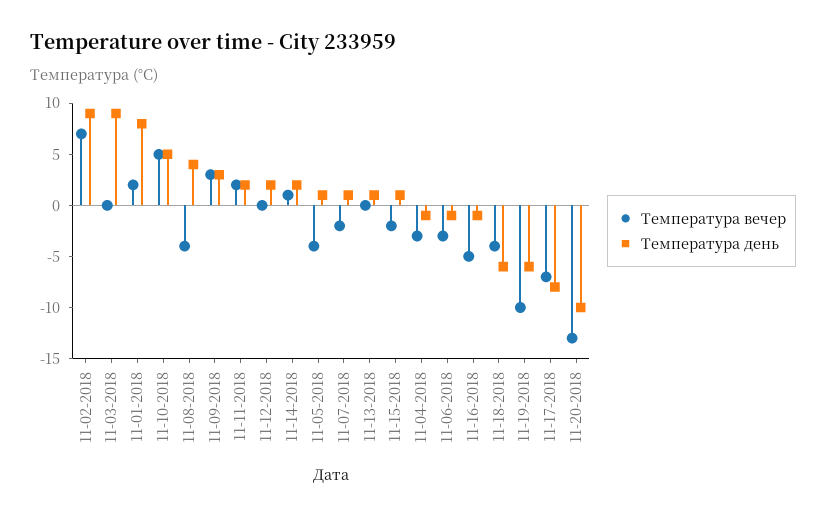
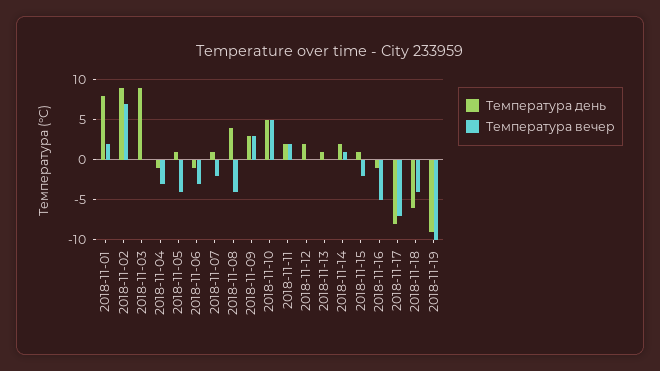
Температура день, 11-19-2018: -6 -> -9
Температура вечер, 11-20-2018: -13 -> none
Температура день, 11-20-2018: -10 -> none

